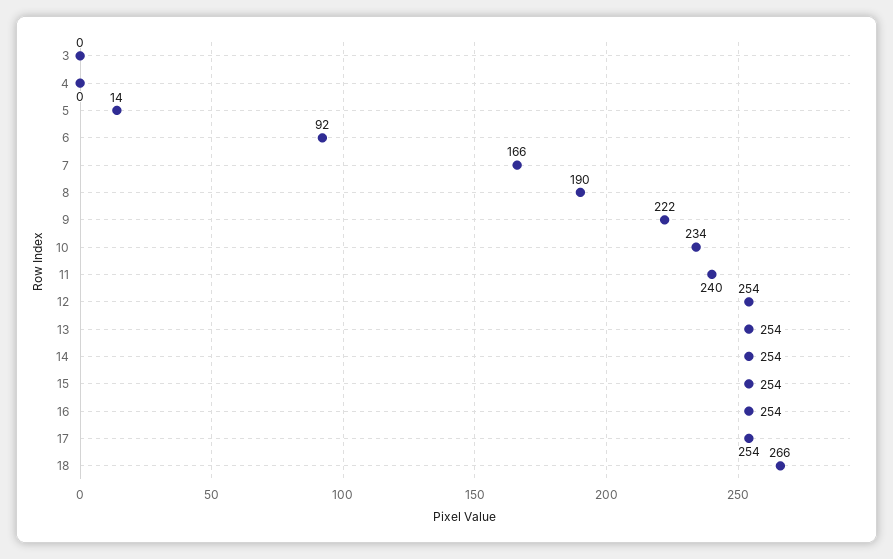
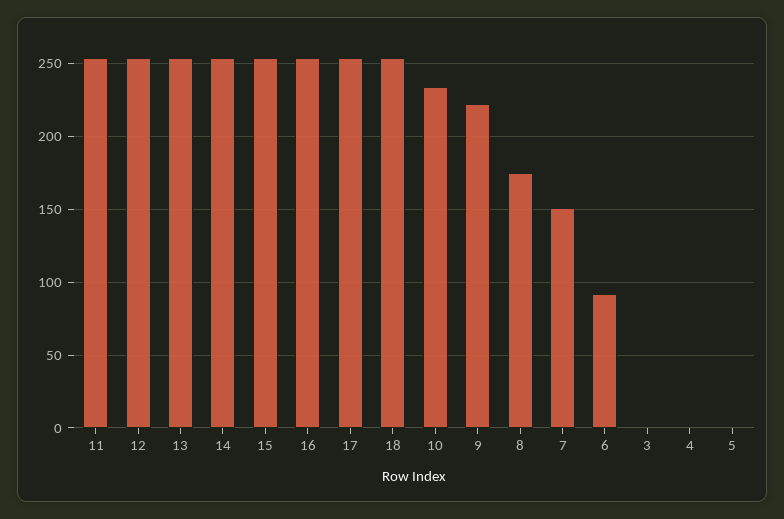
5: 14 -> 0
7: 166 -> 150
8: 190 -> 175
11: 240 -> 255
18: 266 -> 255

